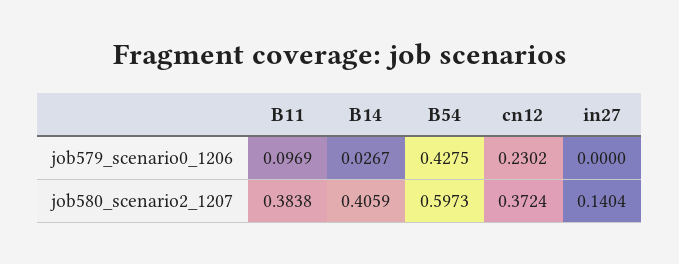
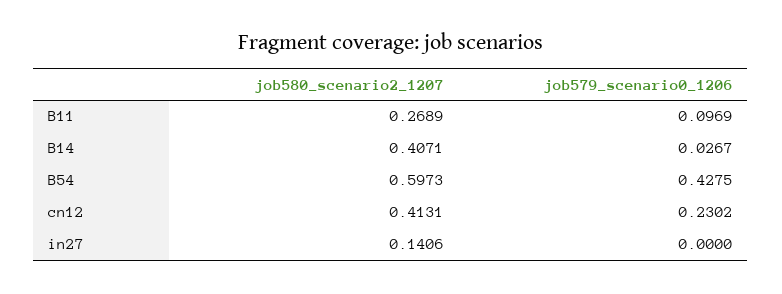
B11, job580_scenario2_1207: 0.3838 -> 0.2689
B14, job580_scenario2_1207: 0.4059 -> 0.4071
cn12, job580_scenario2_1207: 0.3724 -> 0.4131
in27, job580_scenario2_1207: 0.1404 -> 0.1406

